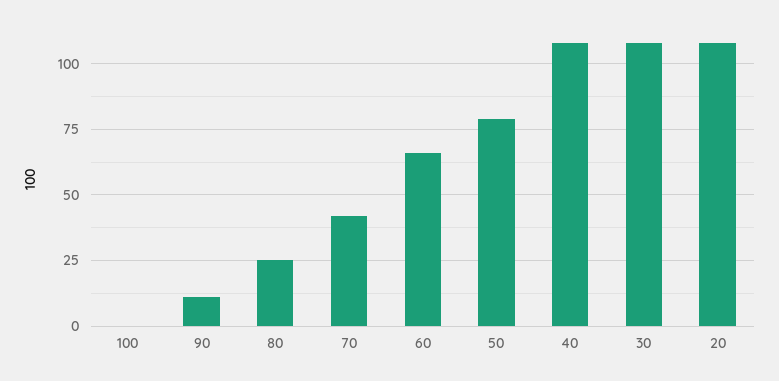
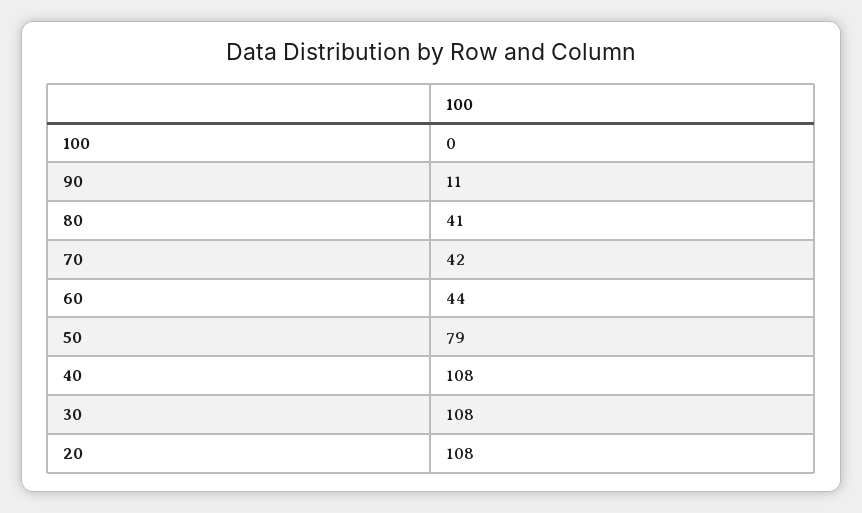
80: 25 -> 41
60: 65 -> 44

